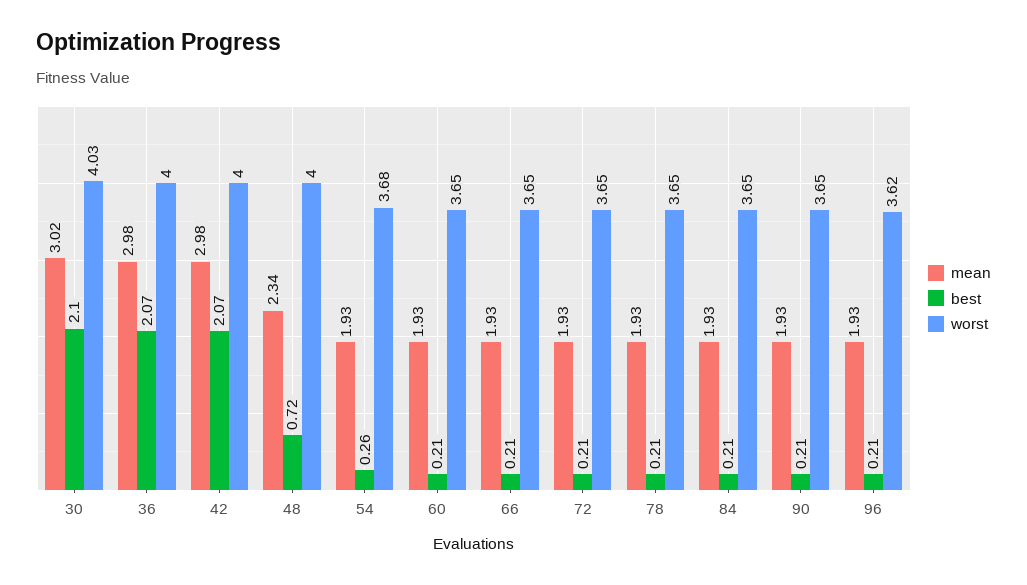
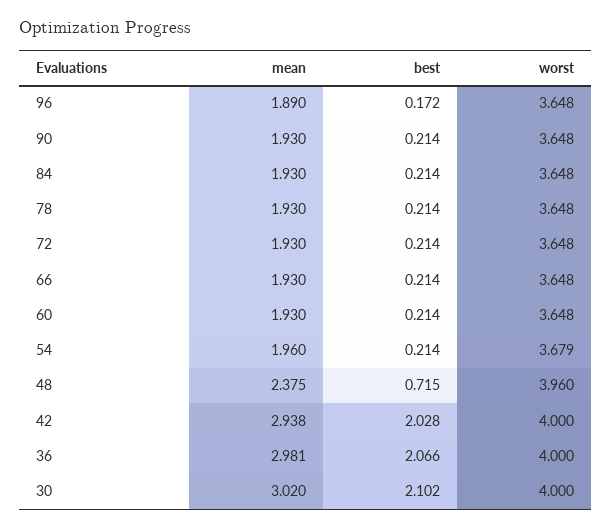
worst, 30: 4.03 -> 4
mean, 42: 2.98 -> 2.938
best, 42: 2.07 -> 2.028
mean, 48: 2.34 -> 2.375
worst, 48: 4 -> 3.96
mean, 54: 1.93 -> 1.96
best, 54: 0.26 -> 0.214
mean, 96: 1.93 -> 1.89
best, 96: 0.21 -> 0.172
worst, 96: 3.62 -> 3.648

